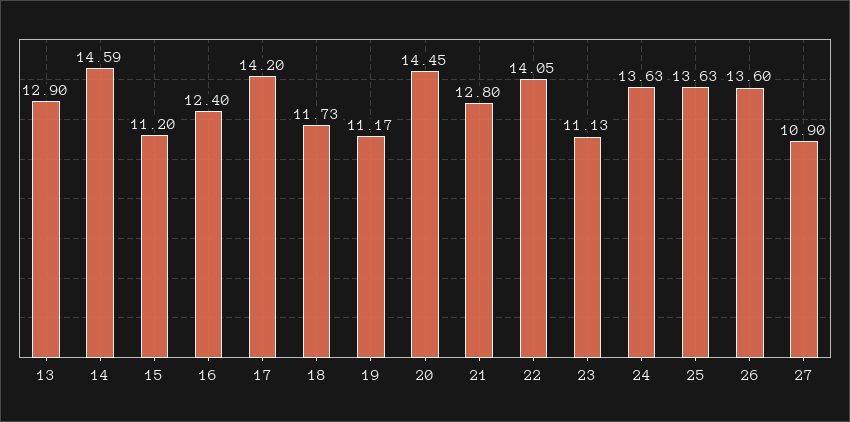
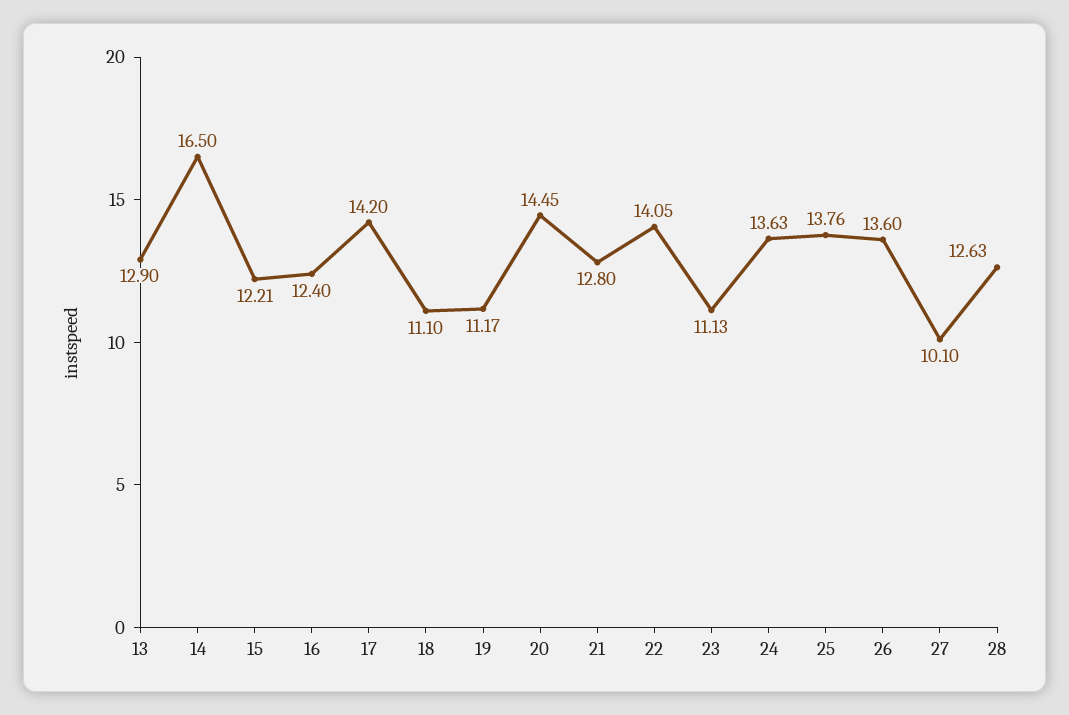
14: 14.59 -> 16.5
15: 11.2 -> 12.21
18: 11.73 -> 11.1
25: 13.63 -> 13.76
27: 10.9 -> 10.1
28: none -> 12.63

